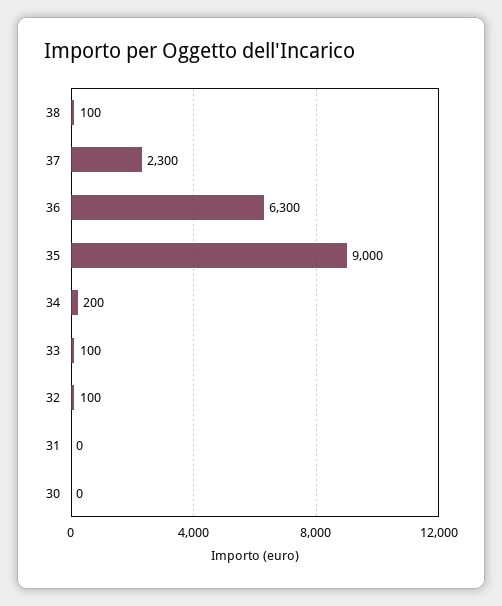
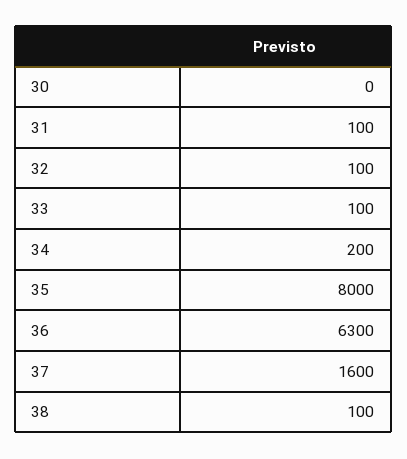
37: 2300 -> 1600
35: 9000 -> 8000
31: 0 -> 100

